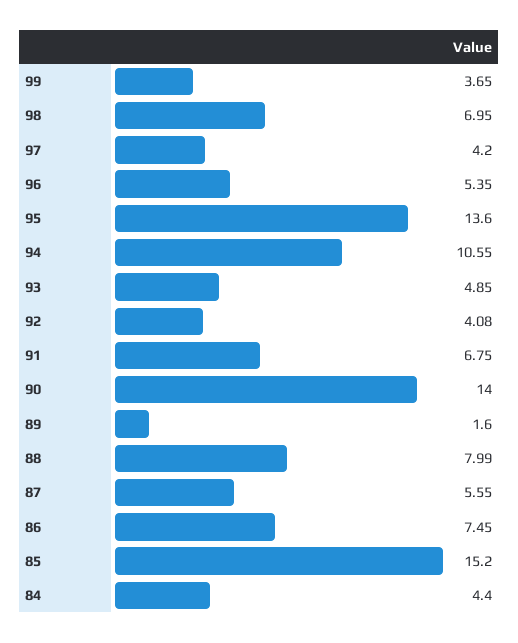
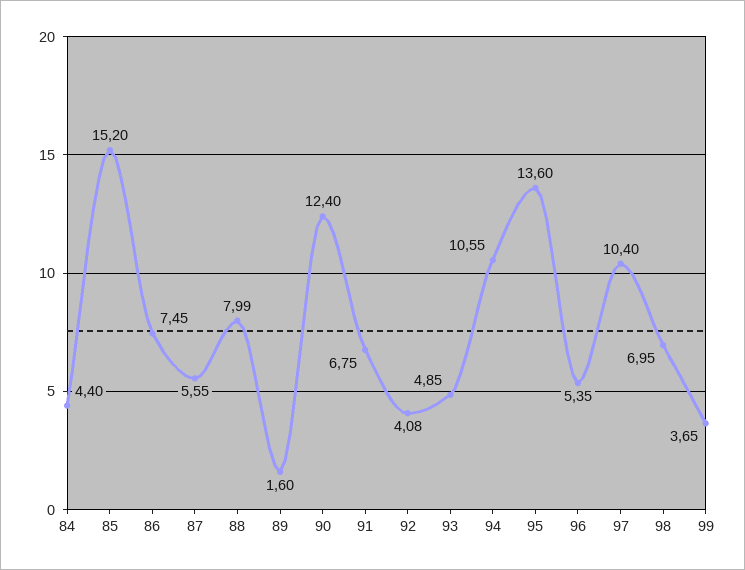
97: 4.2 -> 10.4
90: 14 -> 12.4

